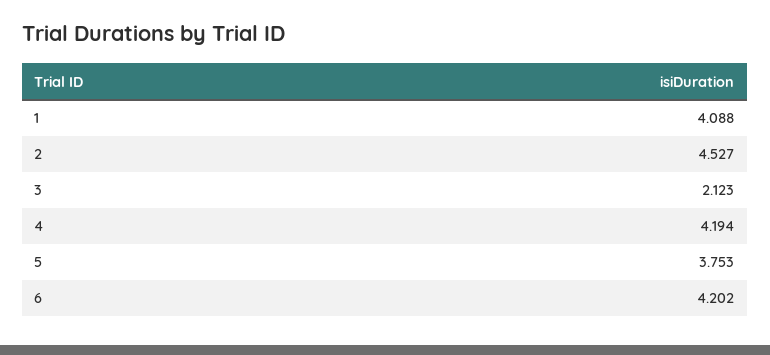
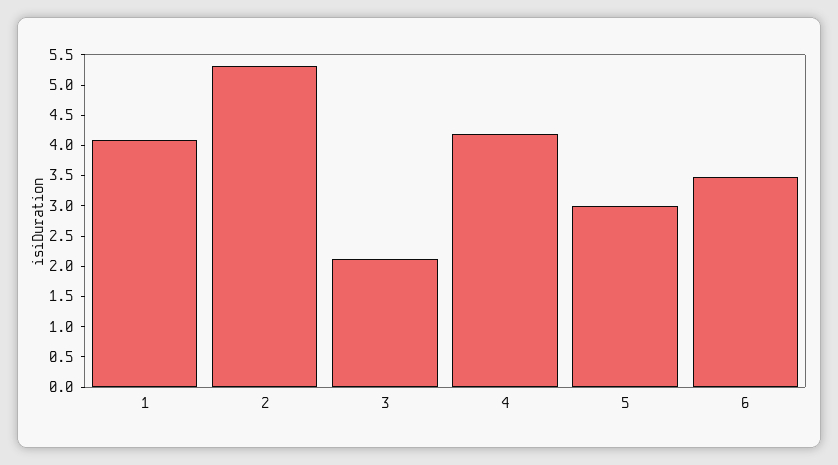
2: 4.527 -> 5.25
5: 3.753 -> 3
6: 4.202 -> 3.5

